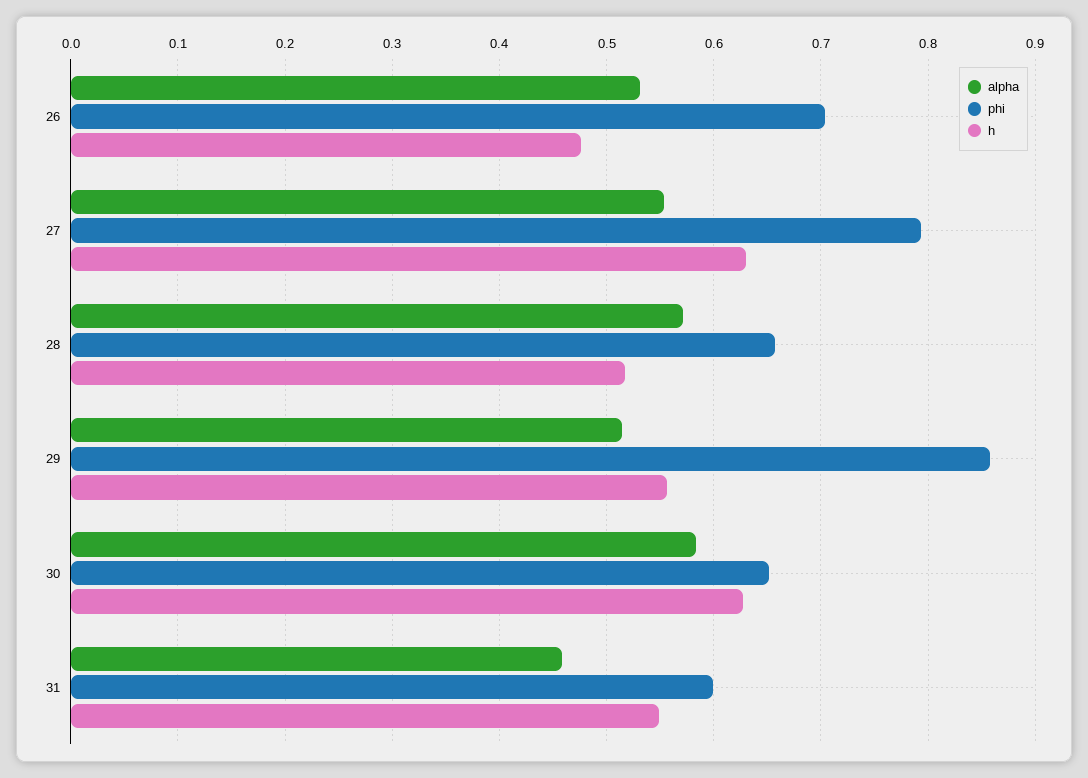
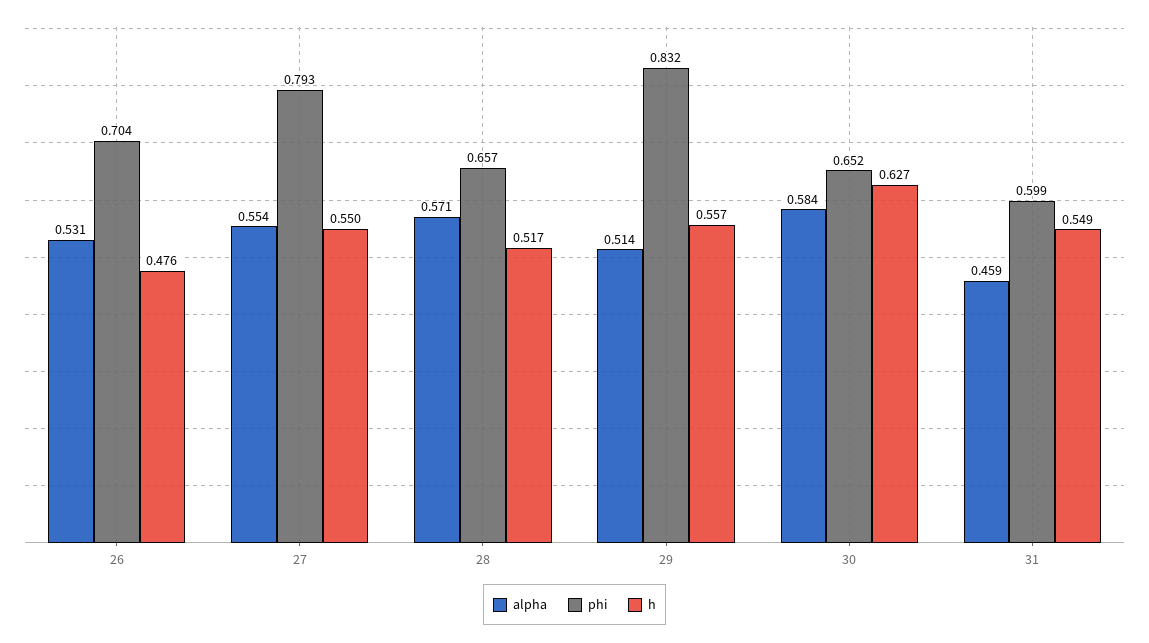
h, 27: 0.63 -> 0.55
phi, 29: 0.86 -> 0.832

